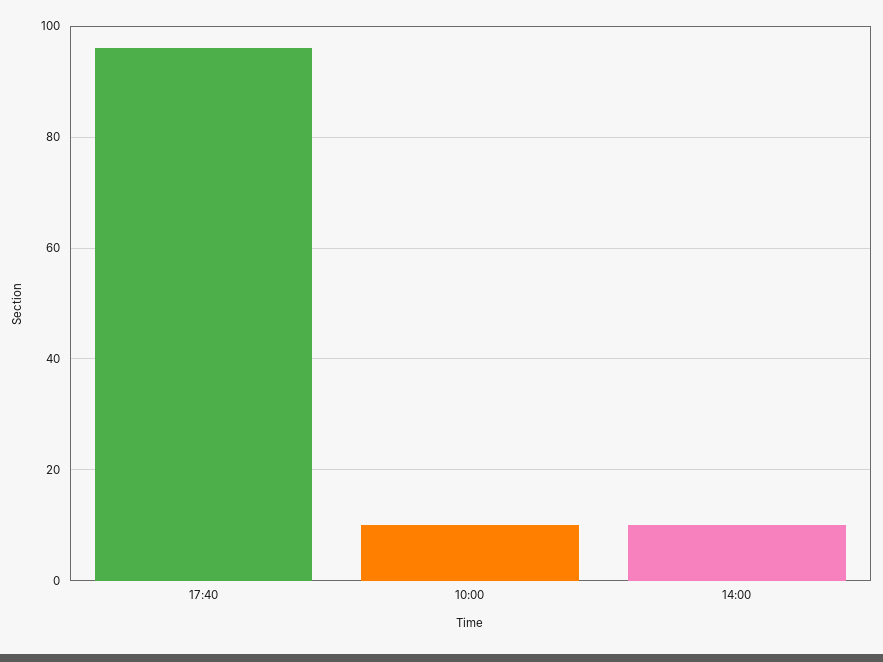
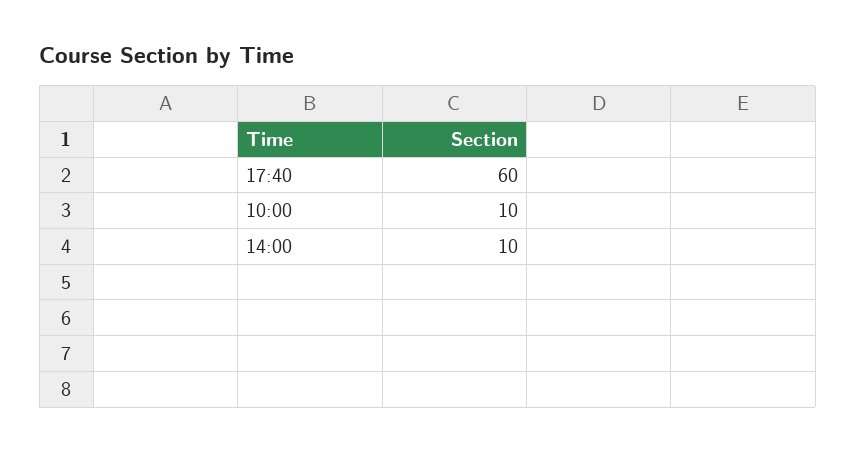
17:40: 95 -> 60

